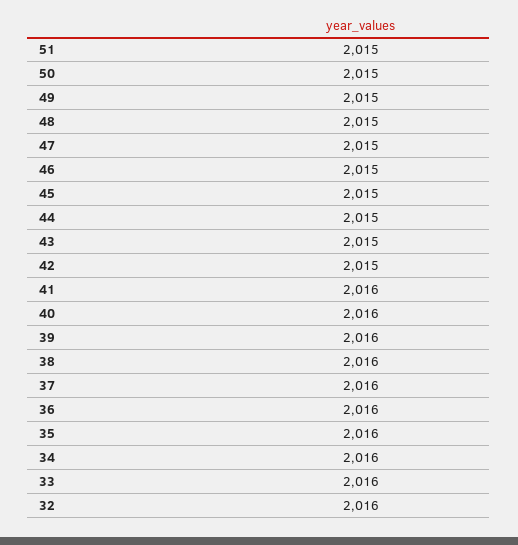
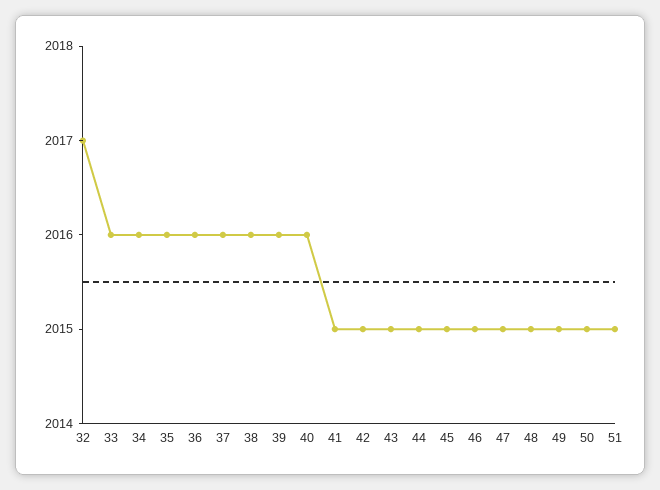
41: 2016 -> 2015
32: 2016 -> 2017

